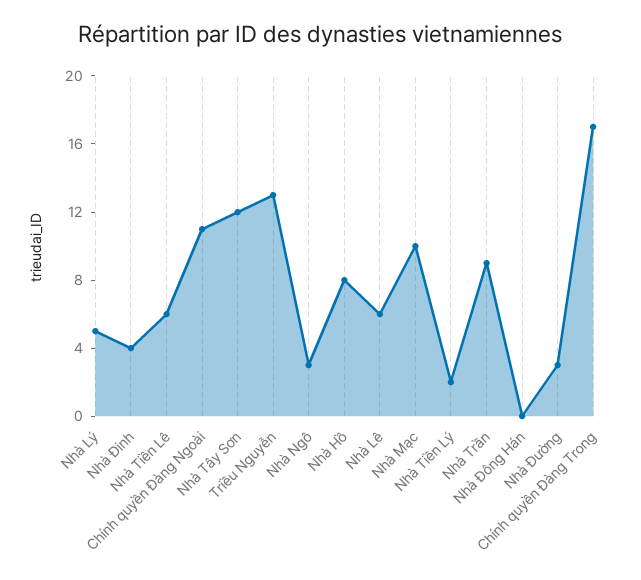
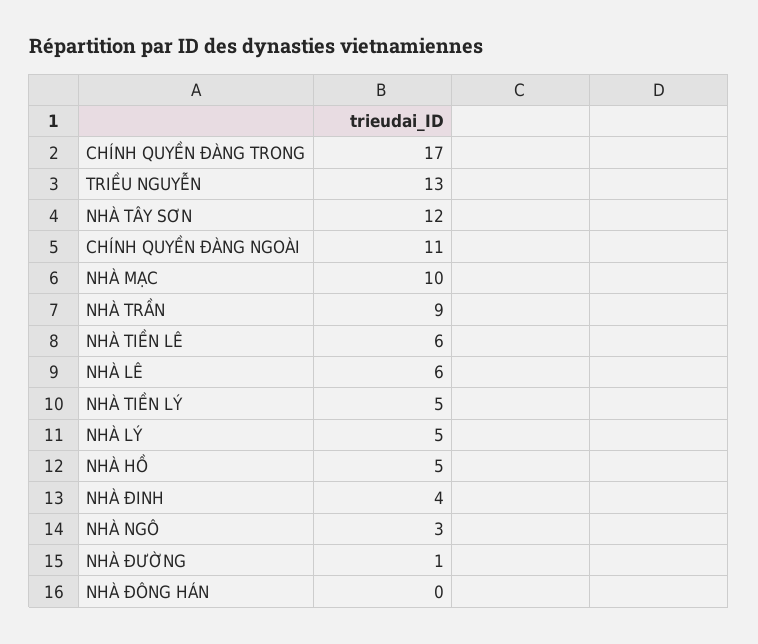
Nhà Hồ: 8 -> 5
Nhà Tiền Lý: 2 -> 5
Nhà Đường: 3 -> 1

